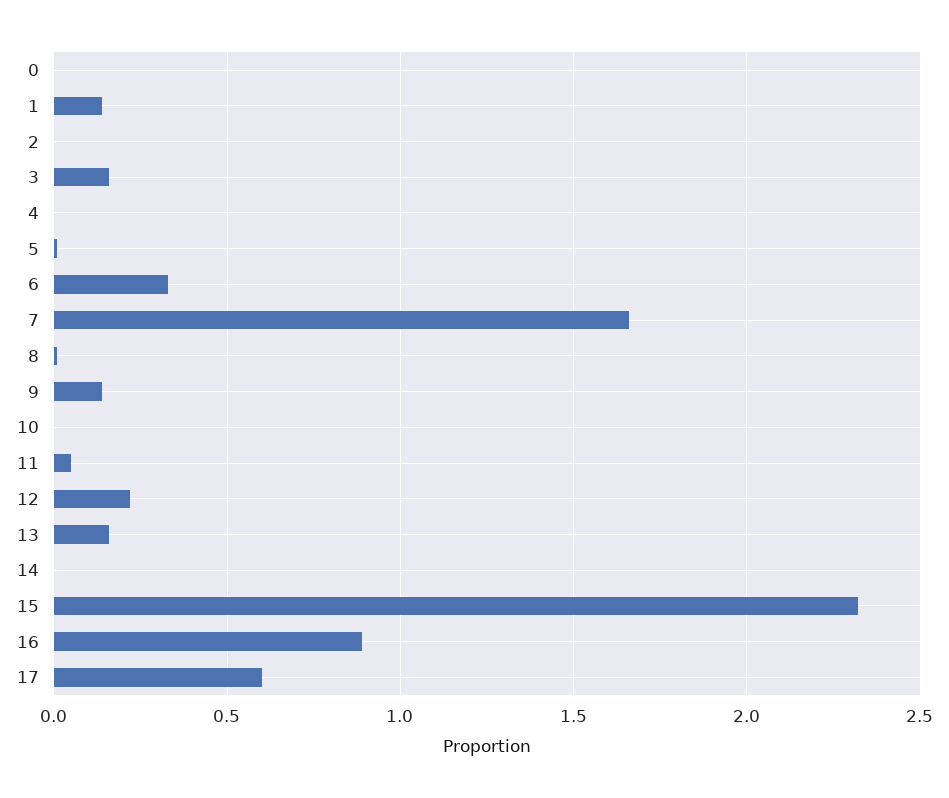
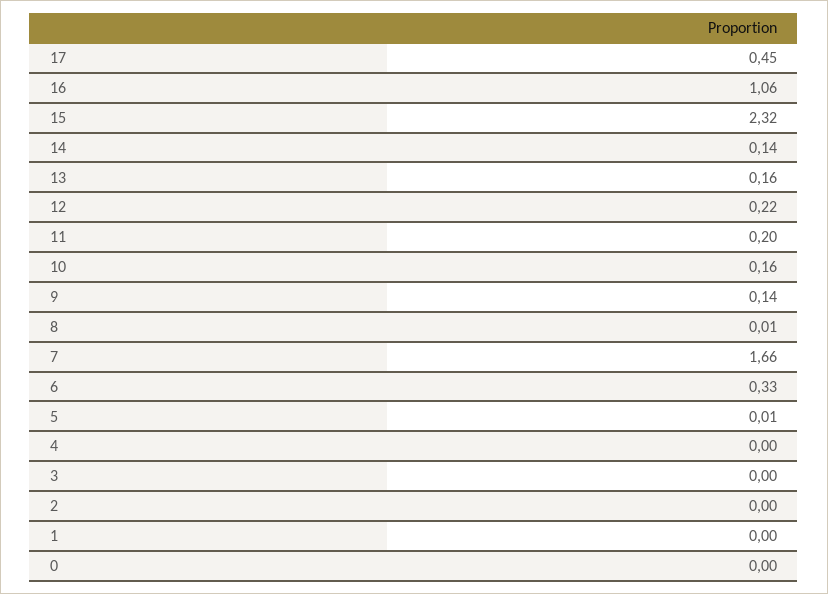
1: 0.15 -> 0
3: 0.15 -> 0
10: 0 -> 0.16
11: 0.05 -> 0.2
14: 0 -> 0.14
16: 0.9 -> 1.06
17: 0.6 -> 0.45

